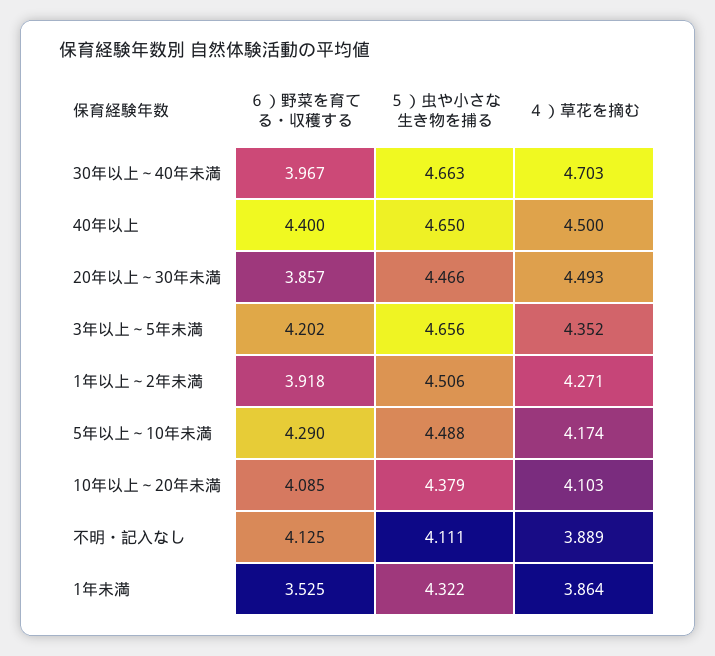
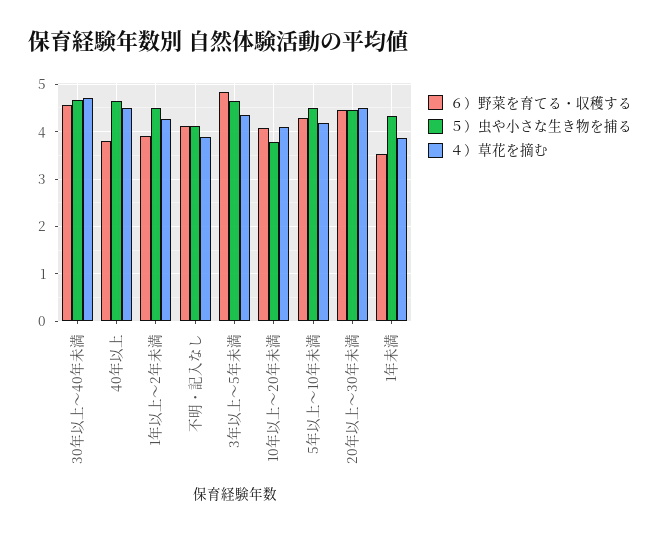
６）野菜を育てる・収穫する, 30年以上～40年未満: 3.967 -> 4.6
６）野菜を育てる・収穫する, 40年以上: 4.4 -> 3.8
６）野菜を育てる・収穫する, 20年以上～30年未満: 3.857 -> 4.4
６）野菜を育てる・収穫する, 3年以上～5年未満: 4.202 -> 4.8
５）虫や小さな生き物を捕る, 10年以上～20年未満: 4.379 -> 3.8

